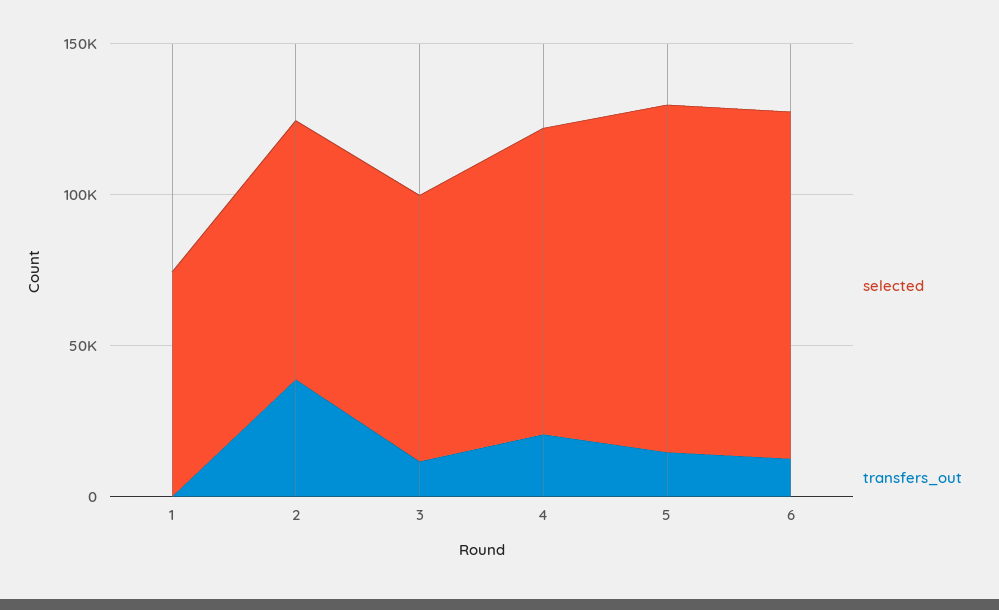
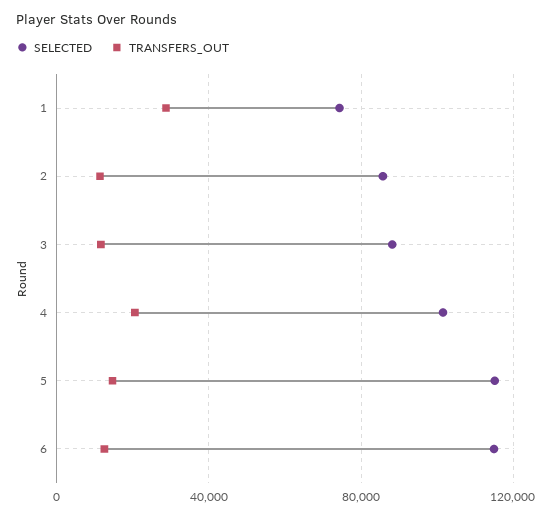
transfers_out, 1: 0 -> 30000
transfers_out, 2: 40000 -> 10000

